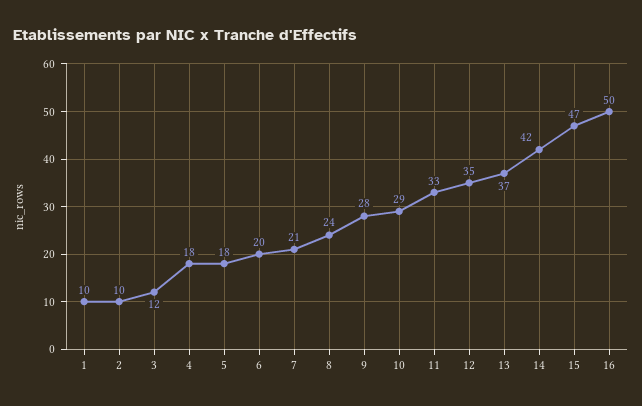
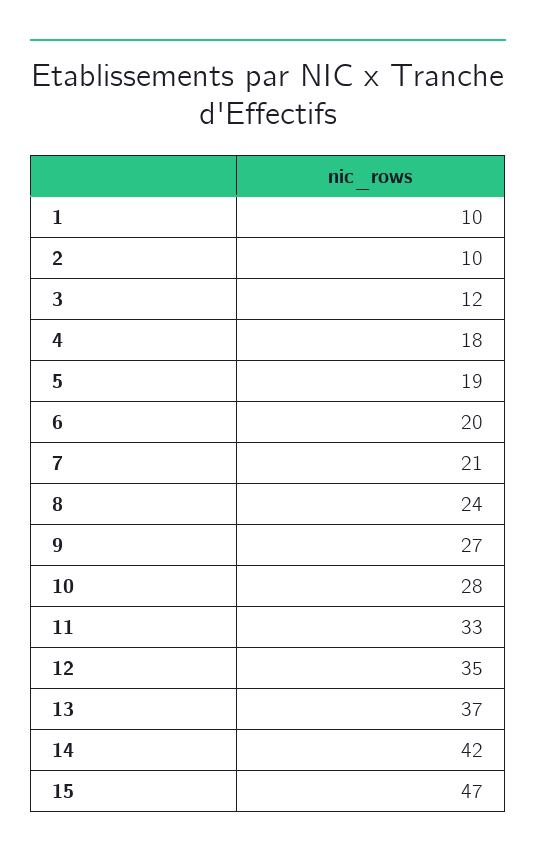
5: 18 -> 19
9: 28 -> 27
10: 29 -> 28
16: 50 -> none

